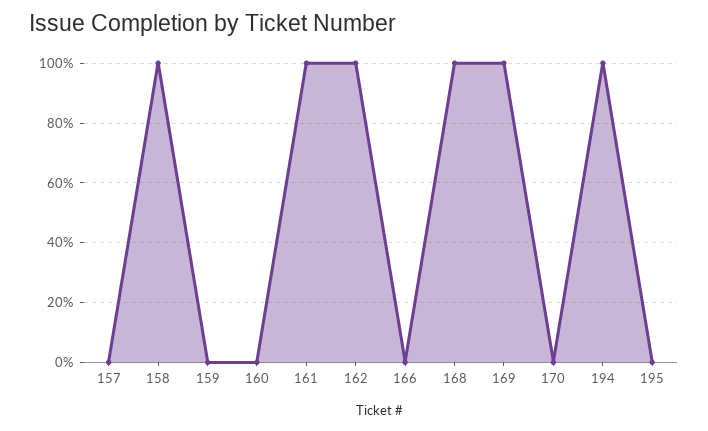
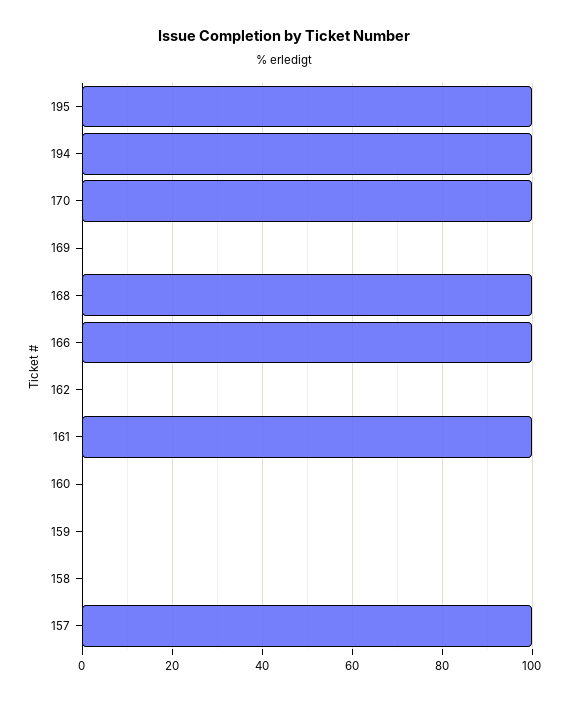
157: 0 -> 100
158: 100 -> 0
162: 100 -> 0
166: 0 -> 100
169: 100 -> 0
170: 0 -> 100
195: 0 -> 100

